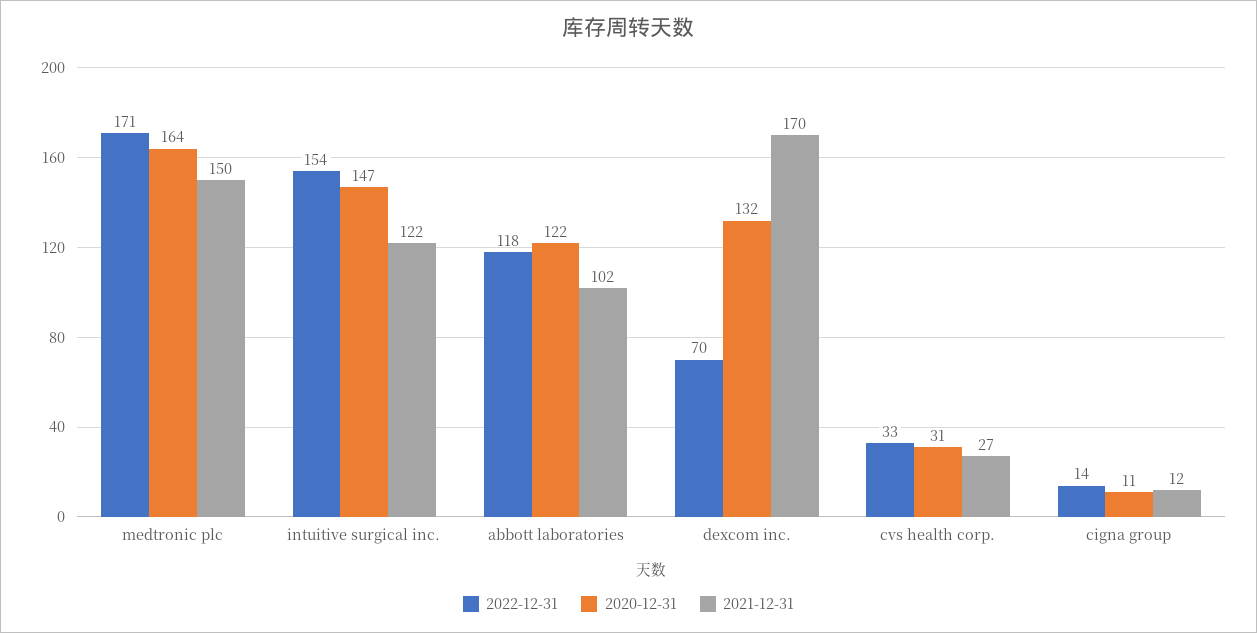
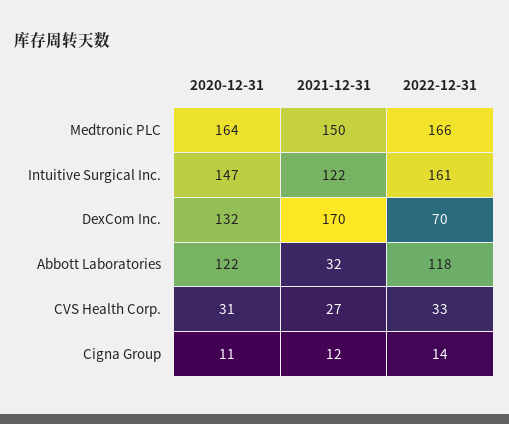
2022-12-31, medtronic plc: 171 -> 166
2022-12-31, intuitive surgical inc.: 154 -> 161
2021-12-31, abbott laboratories: 102 -> 32

